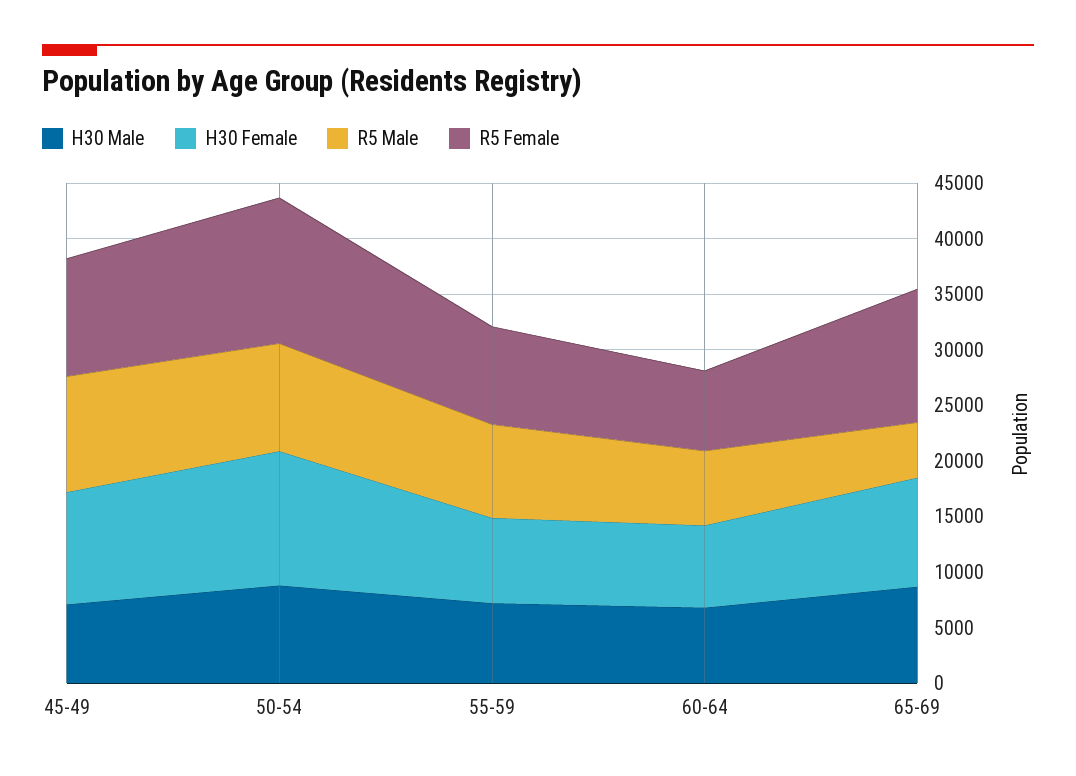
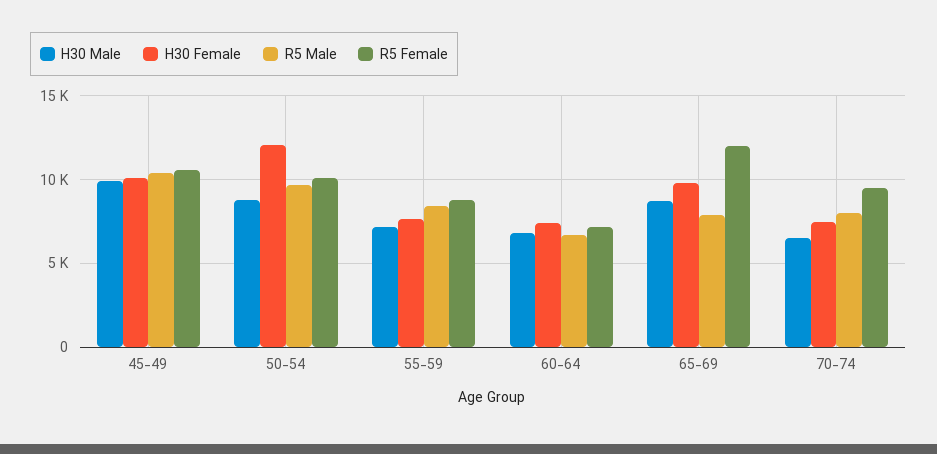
H30 Male, 45-49: 7000 -> 10000
R5 Female, 50-54: 13000 -> 10000
R5 Male, 65-69: 5000 -> 8000
H30 Male, 70-74: none -> 6500
H30 Female, 70-74: none -> 7500
R5 Male, 70-74: none -> 8000
R5 Female, 70-74: none -> 9500

